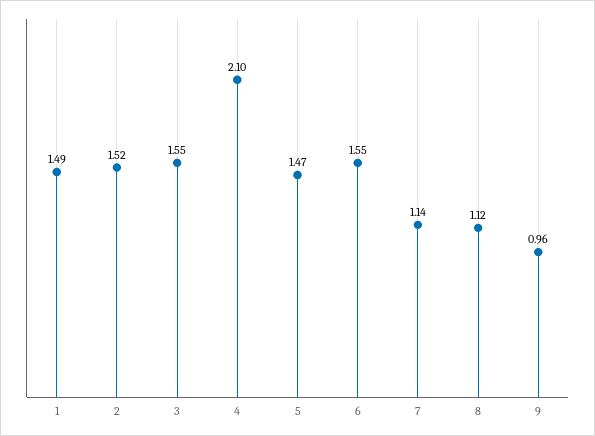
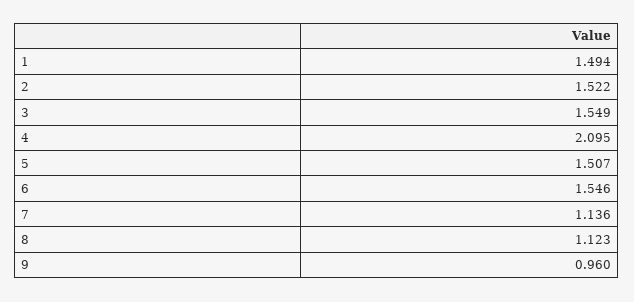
5: 1.47 -> 1.507

